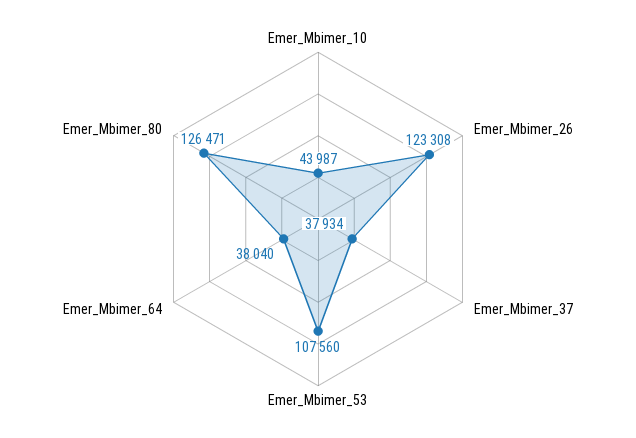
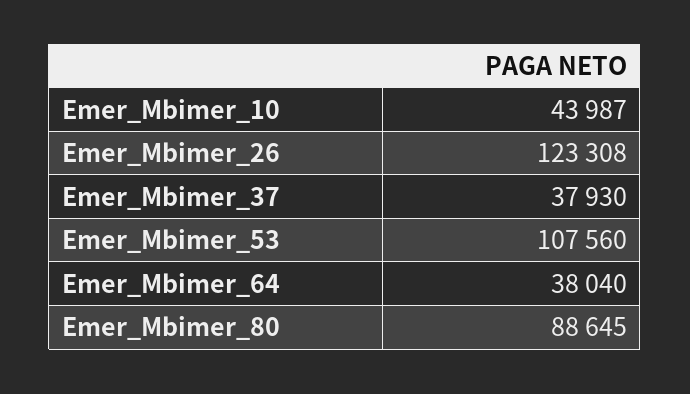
Emer_Mbimer_37: 37934 -> 37930
Emer_Mbimer_80: 126471 -> 88645

